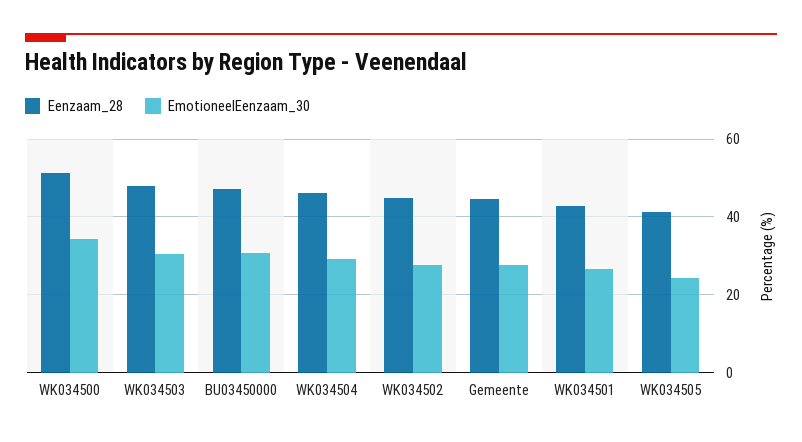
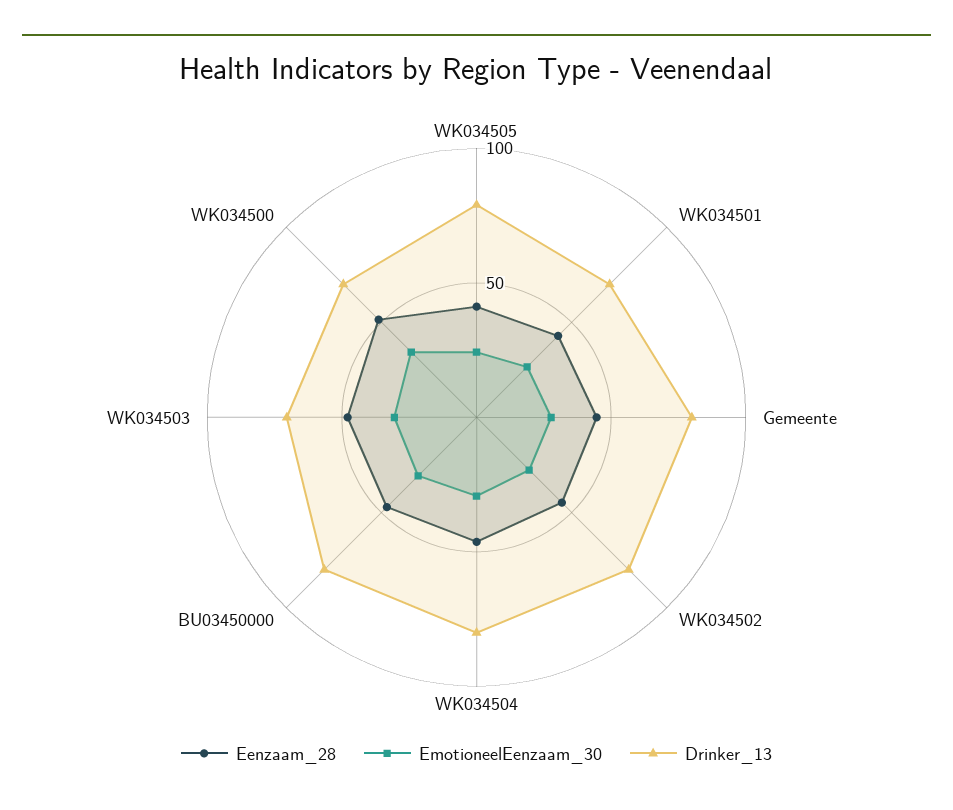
Drinker_13, WK034505: none -> 80
Drinker_13, WK034501: none -> 70
Drinker_13, Gemeente: none -> 80
Drinker_13, WK034502: none -> 80
Drinker_13, WK034504: none -> 80
Drinker_13, BU03450000: none -> 80
Drinker_13, WK034503: none -> 70
Drinker_13, WK034500: none -> 70

